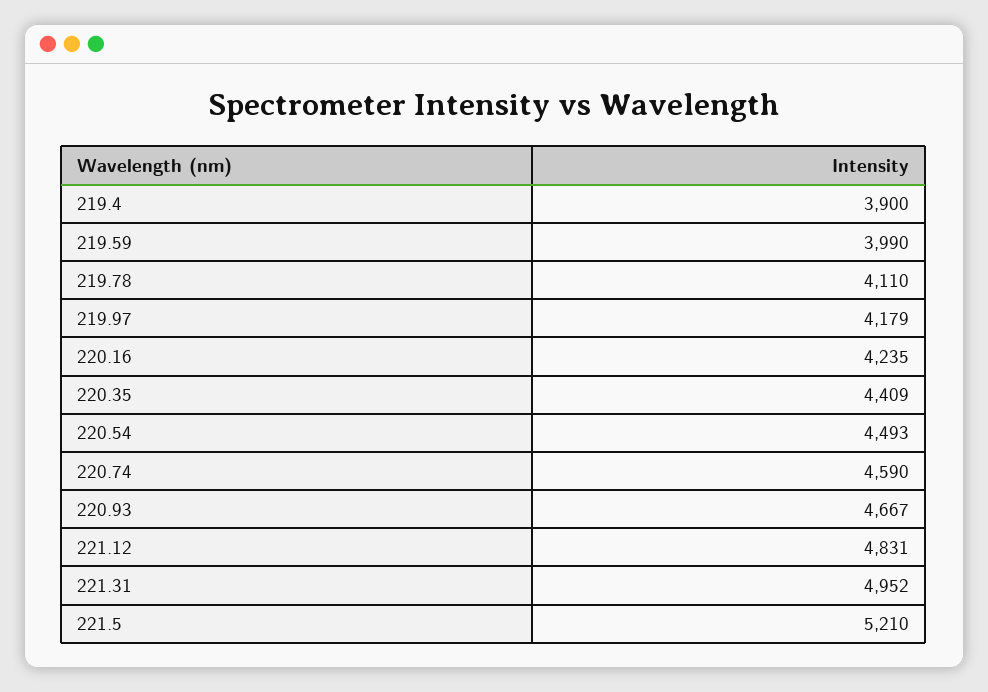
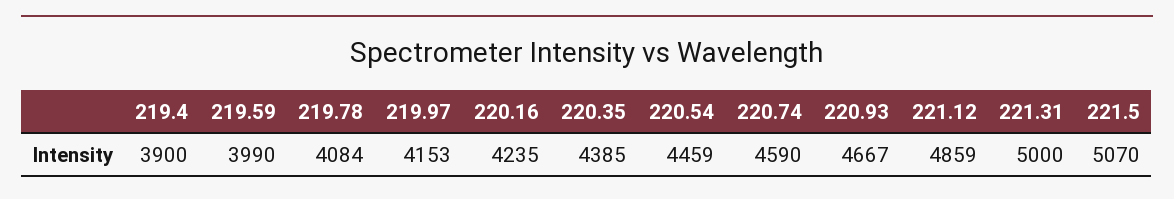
219.78: 4110 -> 4084
219.97: 4179 -> 4153
220.35: 4409 -> 4385
220.54: 4493 -> 4459
221.12: 4831 -> 4859
221.31: 4952 -> 5000
221.5: 5210 -> 5070

